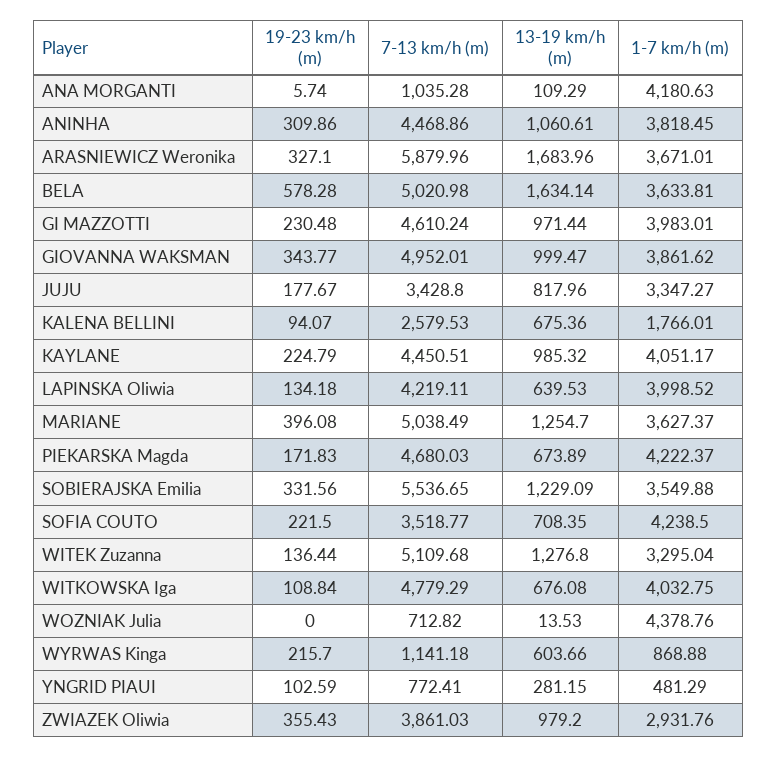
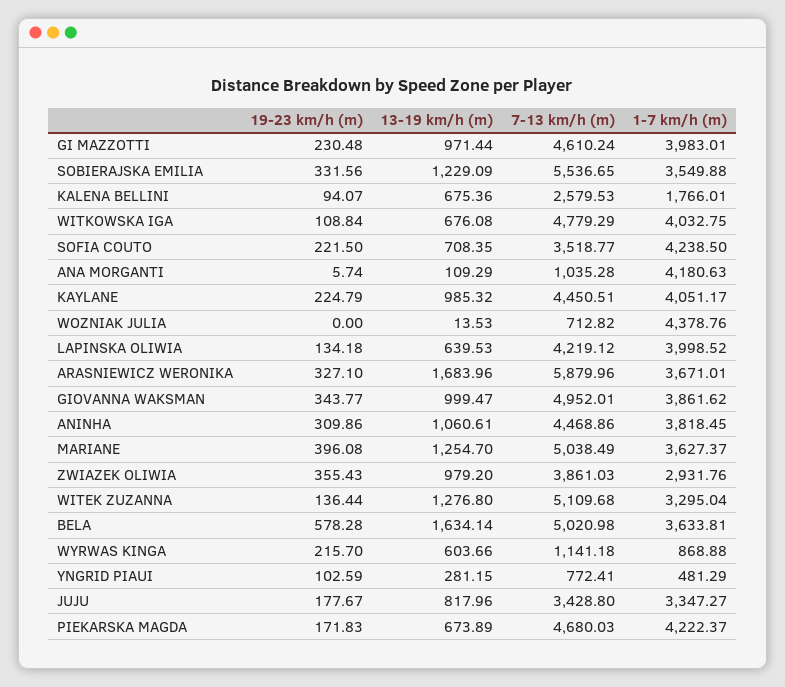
7-13 km/h (m), LAPINSKA Oliwia: 4219.11 -> 4219.12

